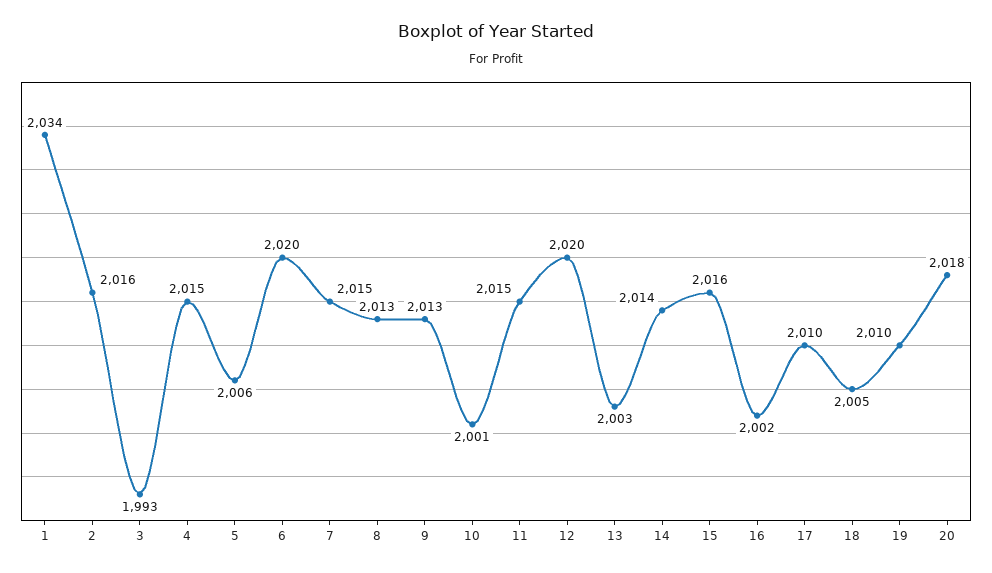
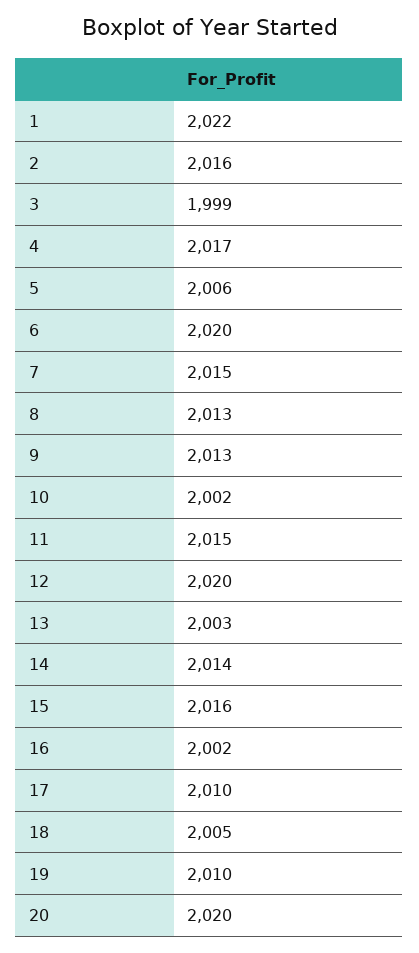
1: 2034 -> 2022
3: 1993 -> 1999
4: 2015 -> 2017
10: 2001 -> 2002
20: 2018 -> 2020

